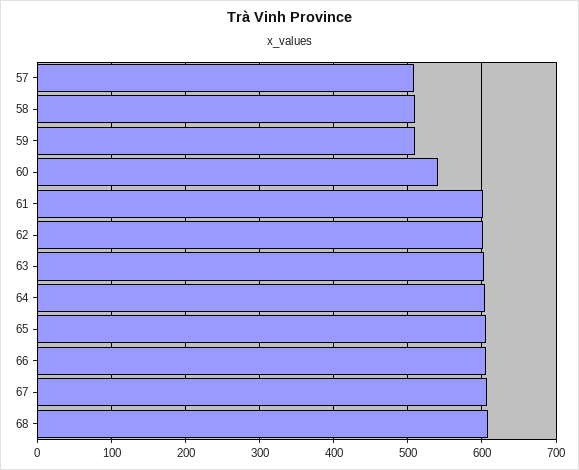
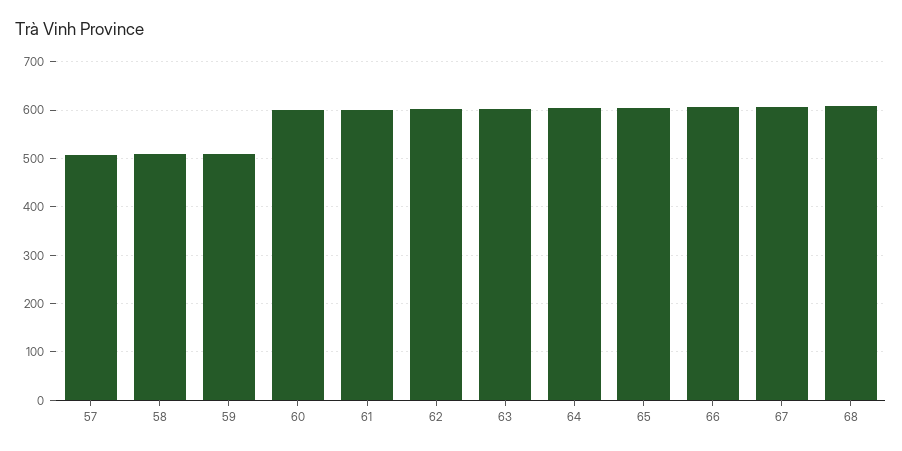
60: 540 -> 600

